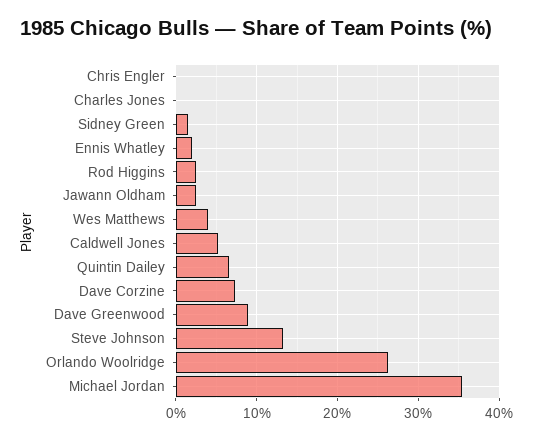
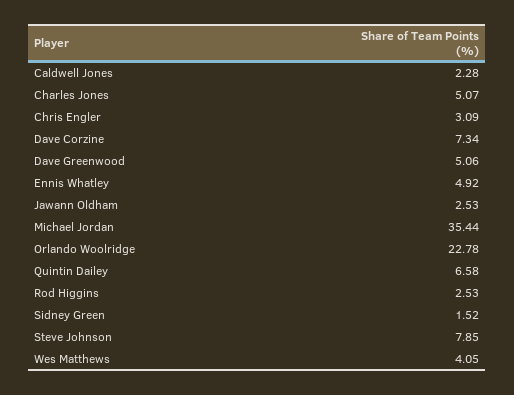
Chris Engler: 0 -> 3.09
Charles Jones: 0 -> 5.07
Ennis Whatley: 2 -> 4.92
Caldwell Jones: 5 -> 2.28
Dave Greenwood: 9 -> 5.06
Steve Johnson: 13 -> 7.85
Orlando Woolridge: 26 -> 22.78

